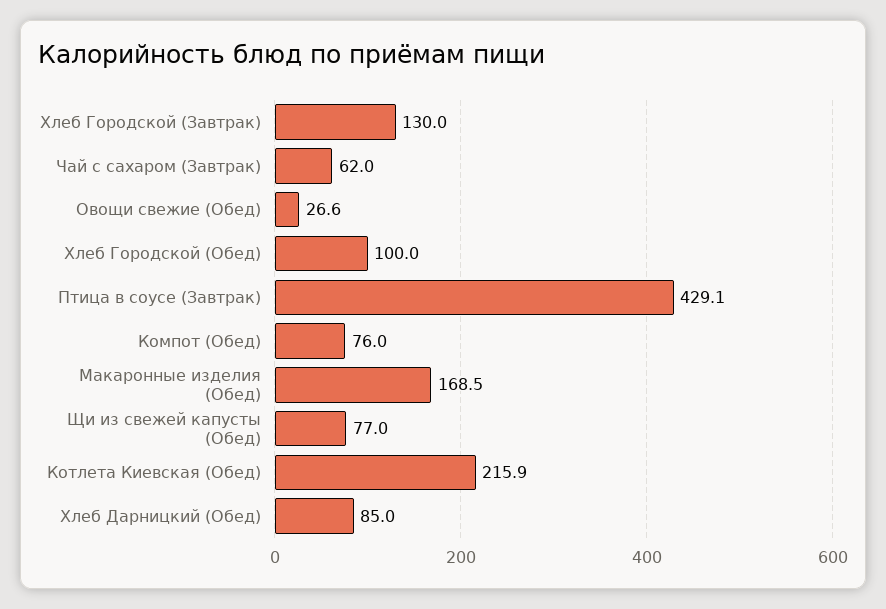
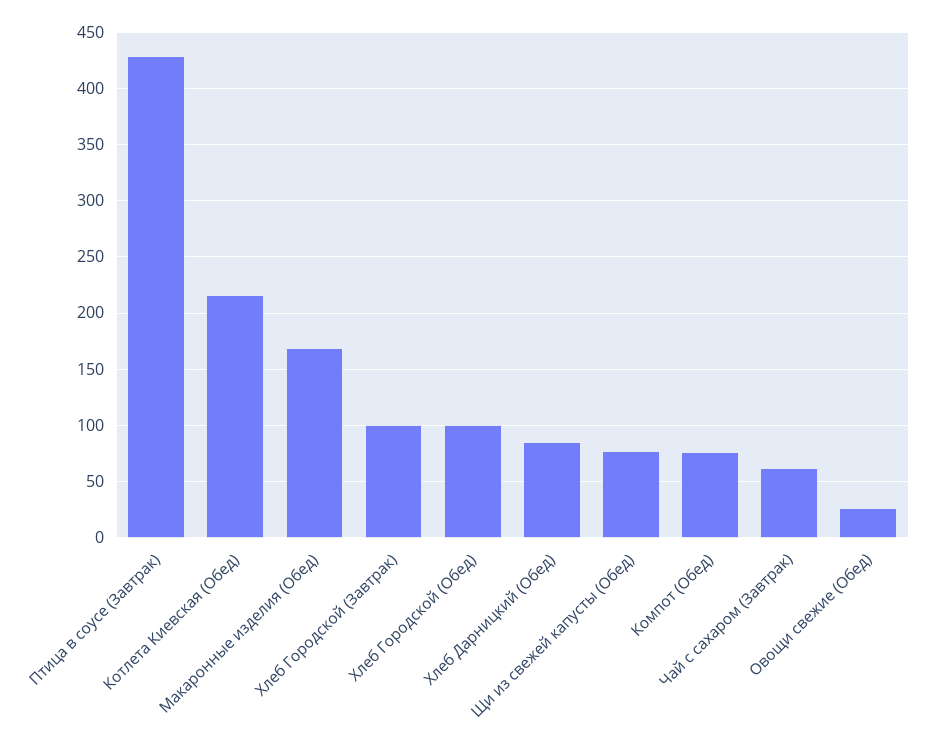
Хлеб Городской (Завтрак): 130 -> 100

